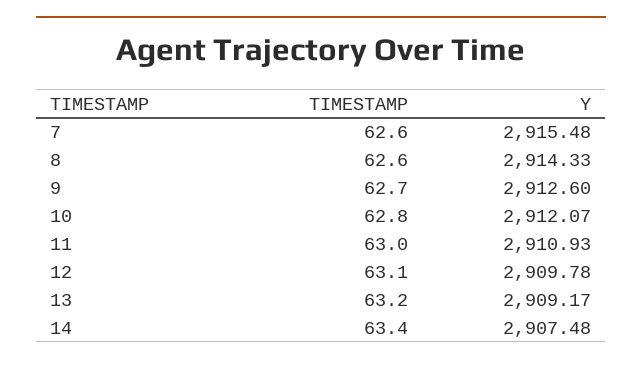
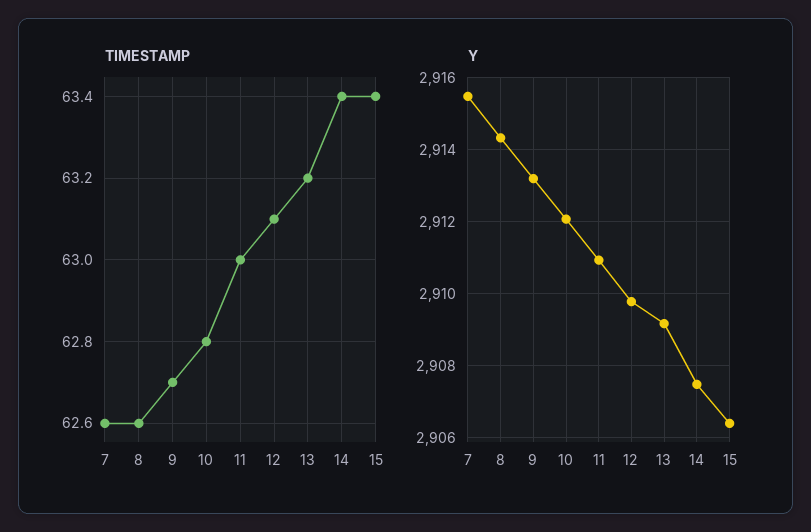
Y, 9: 2912.6 -> 2913.2
TIMESTAMP, 15: none -> 63.4
Y, 15: none -> 2906.4

